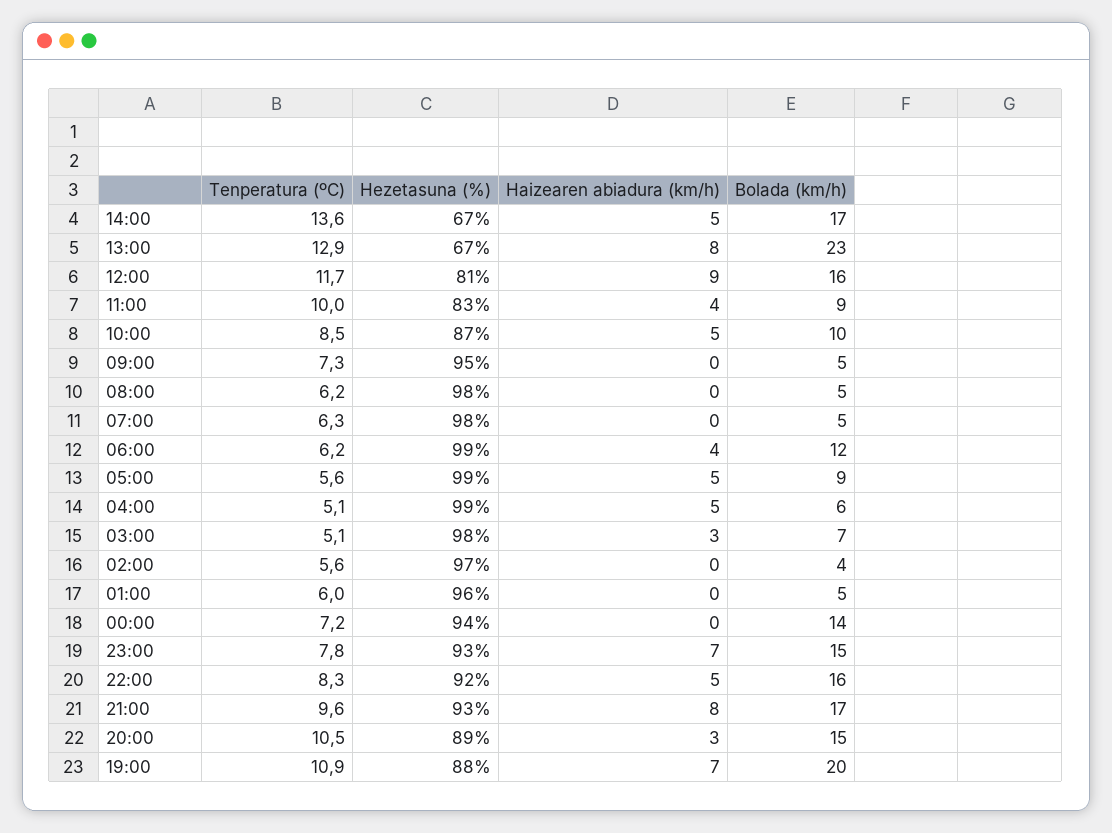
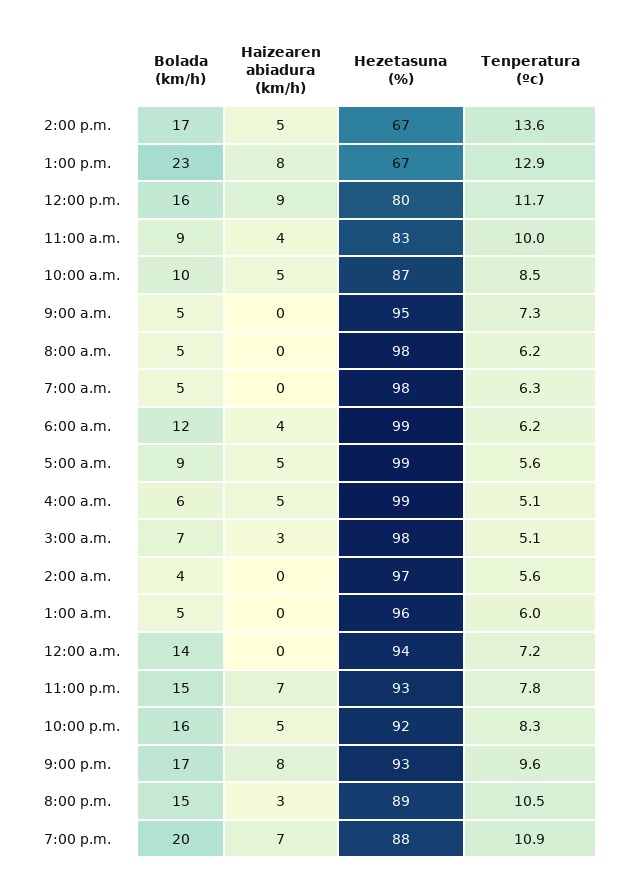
Hezetasuna (%), 12:00: 81 -> 80

